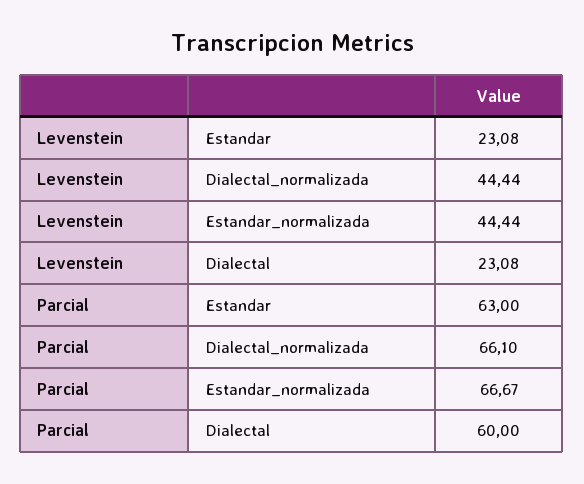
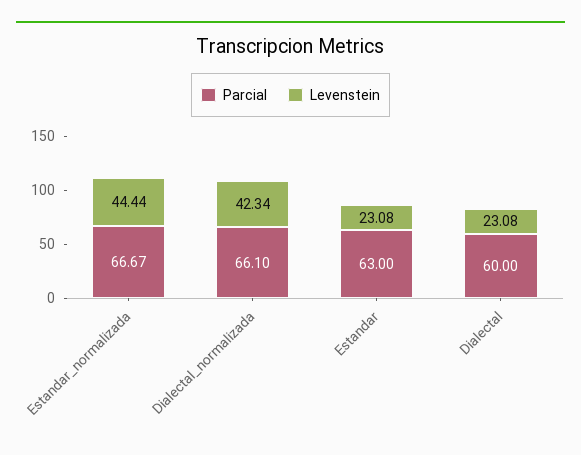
Levenstein, Dialectal_normalizada: 44.44 -> 42.34

